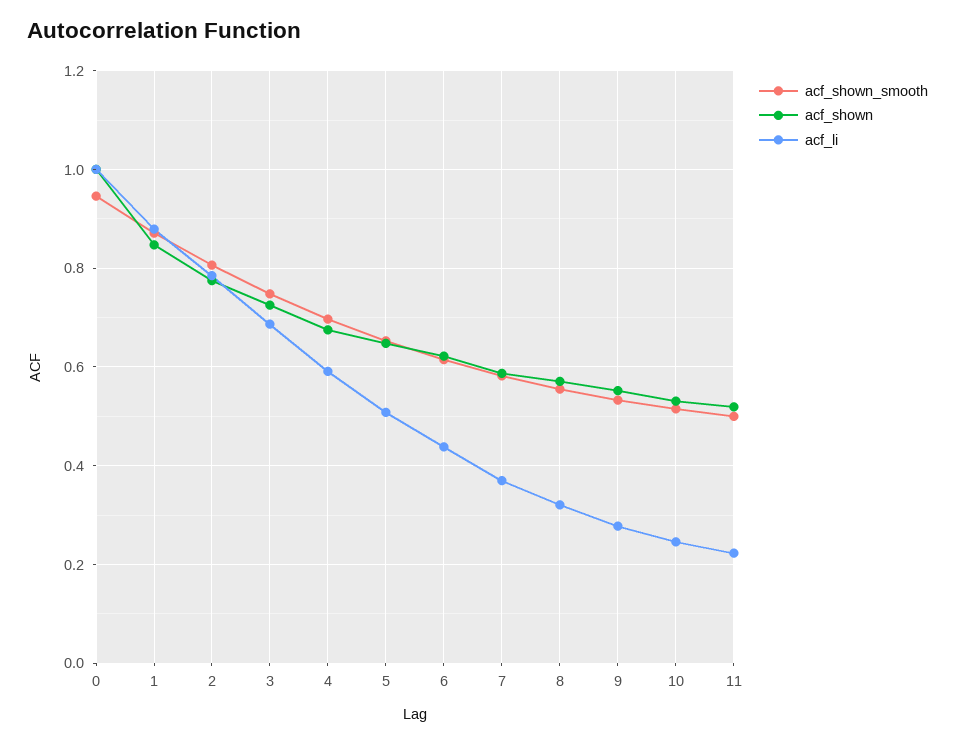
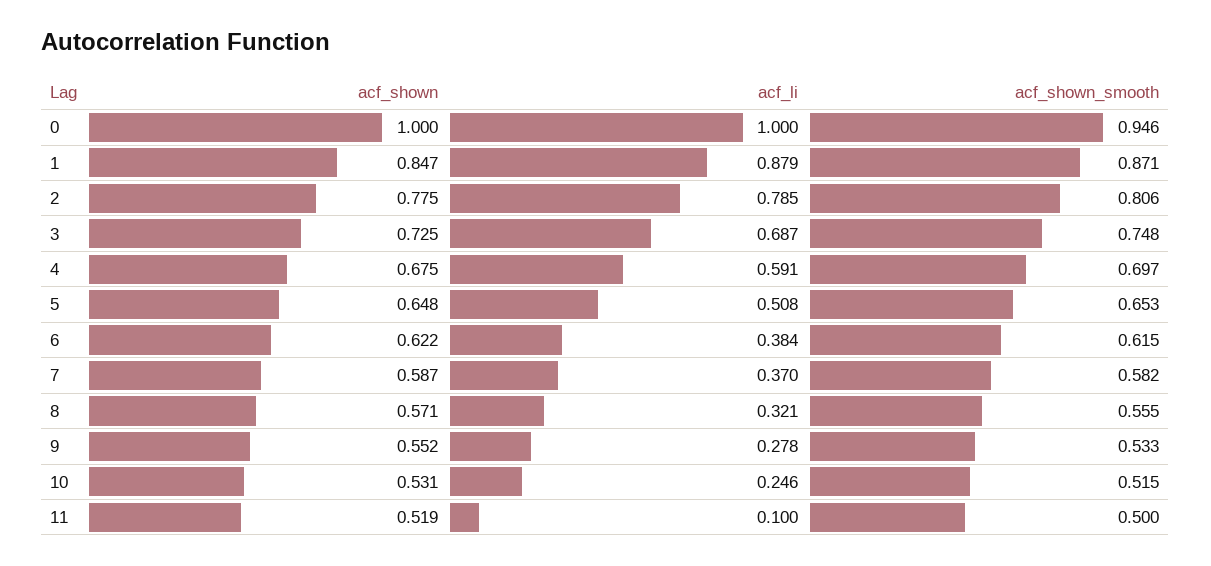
acf_li, 6: 0.44 -> 0.384
acf_li, 11: 0.22 -> 0.1

